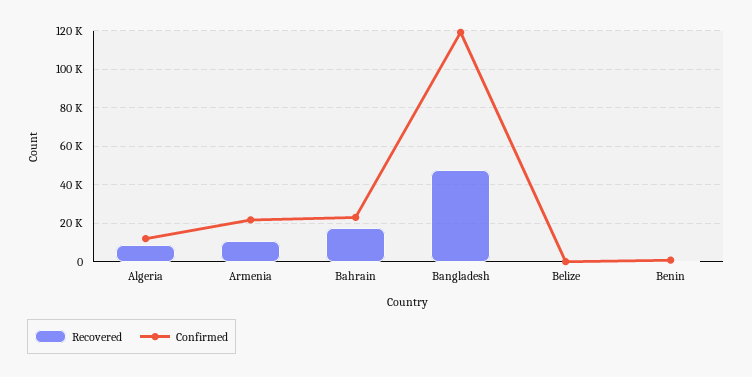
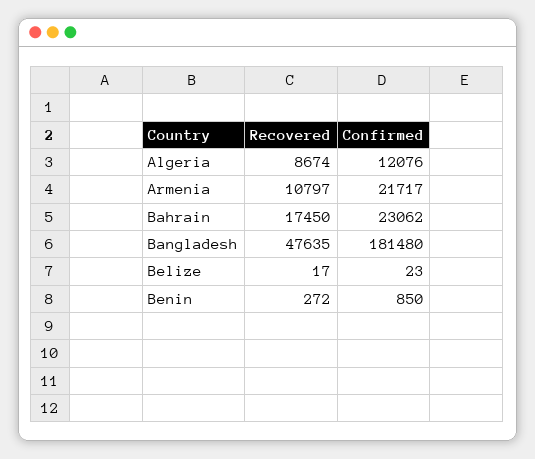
Confirmed, Bangladesh: 120000 -> 181480

